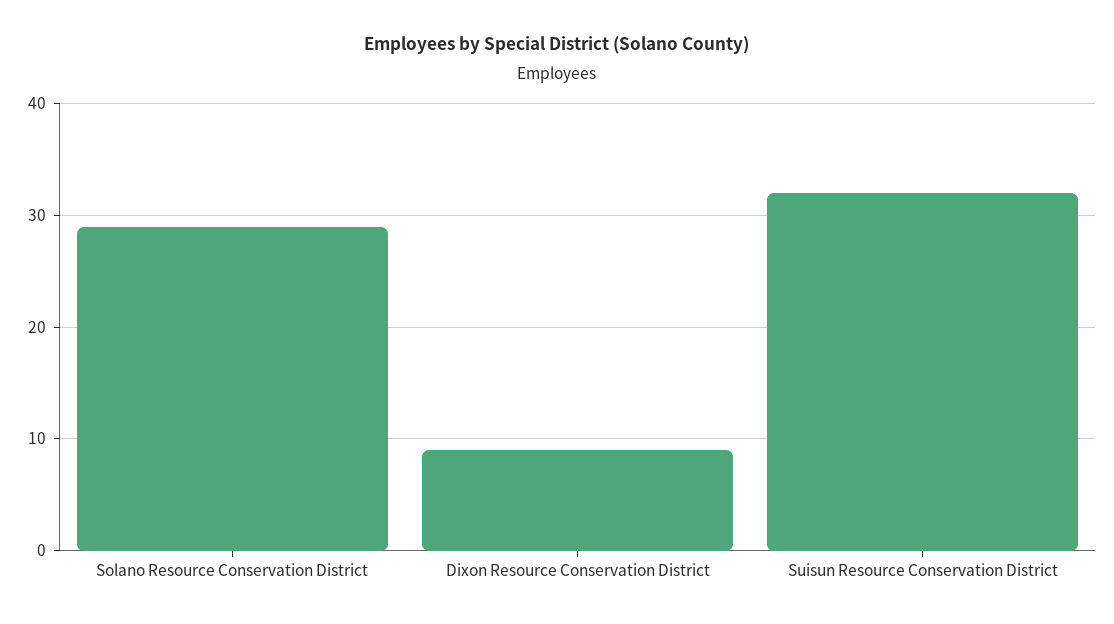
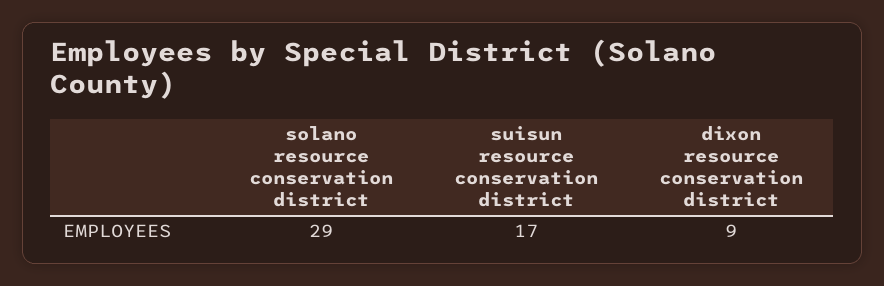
Suisun Resource Conservation District: 32 -> 17

